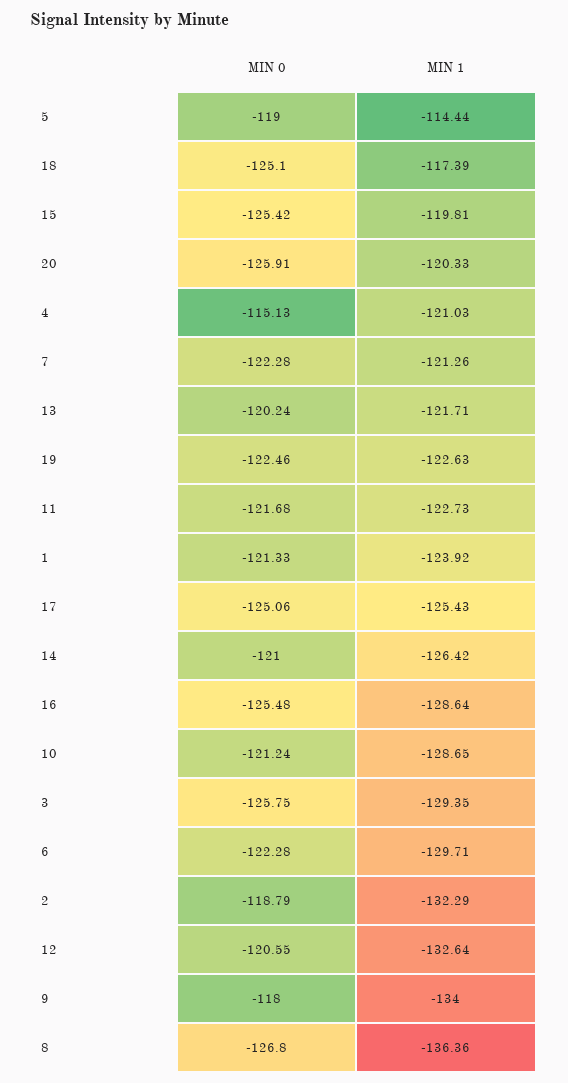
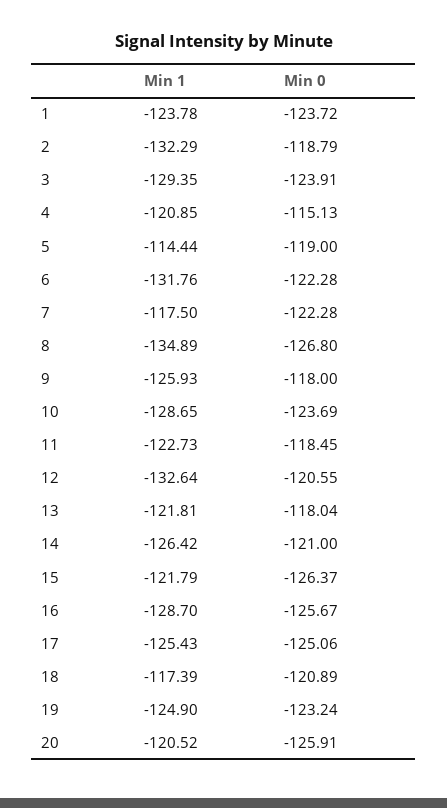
MIN 0, 18: -125.1 -> -120.89
MIN 0, 15: -125.42 -> -126.37
MIN 1, 15: -119.81 -> -121.79
MIN 1, 20: -120.33 -> -120.52
MIN 1, 4: -121.03 -> -120.85
MIN 1, 7: -121.26 -> -117.5
MIN 0, 13: -120.24 -> -118.04
MIN 1, 13: -121.71 -> -121.81
MIN 0, 19: -122.46 -> -123.24
MIN 1, 19: -122.63 -> -124.9
MIN 0, 11: -121.68 -> -118.45
MIN 0, 1: -121.33 -> -123.72
MIN 1, 1: -123.92 -> -123.78
MIN 0, 16: -125.48 -> -125.67
MIN 1, 16: -128.64 -> -128.7
MIN 0, 10: -121.24 -> -123.69
MIN 0, 3: -125.75 -> -123.91
MIN 1, 6: -129.71 -> -131.76
MIN 1, 9: -134 -> -125.93
MIN 1, 8: -136.36 -> -134.89

